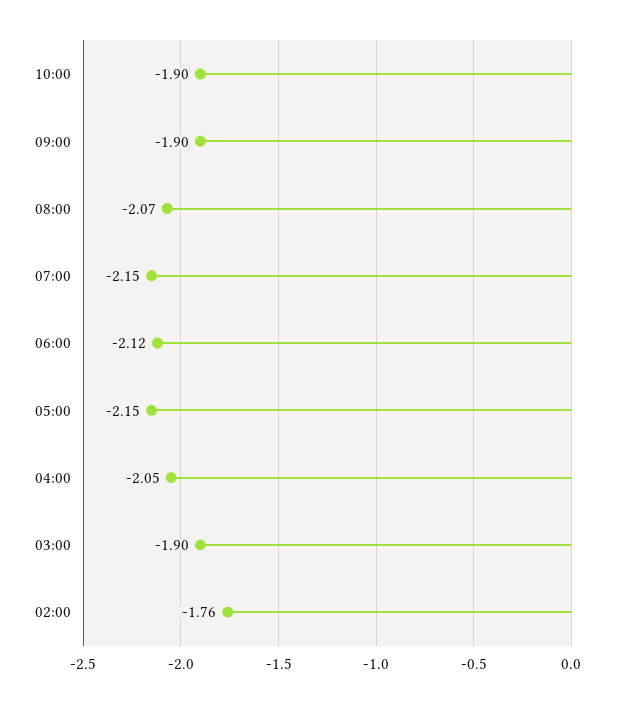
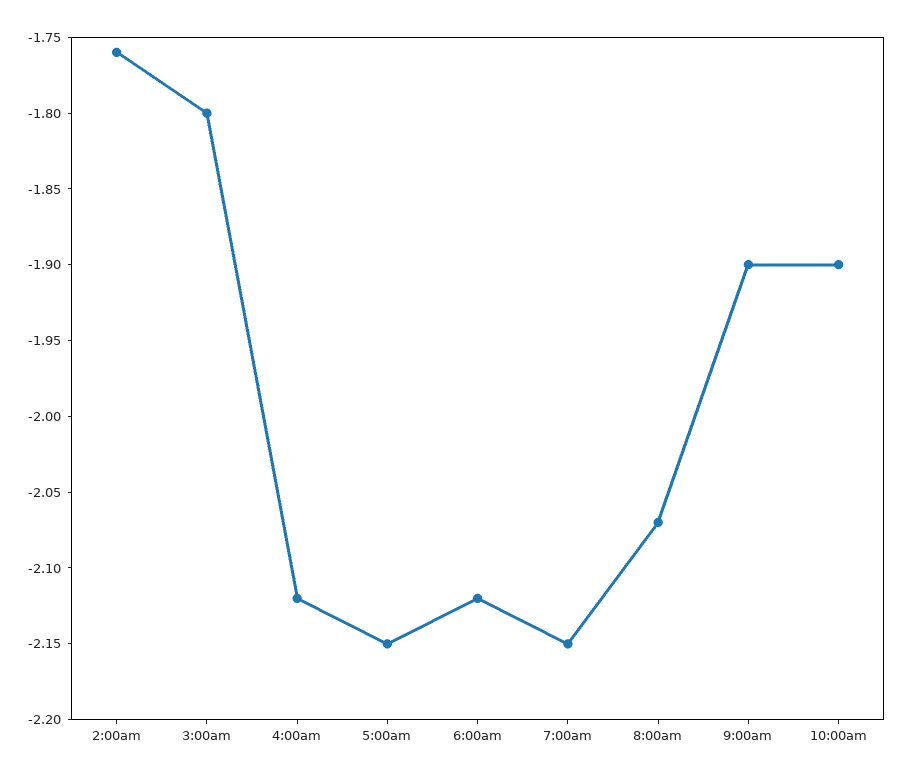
04:00: -2.05 -> -2.12
03:00: -1.9 -> -1.8

